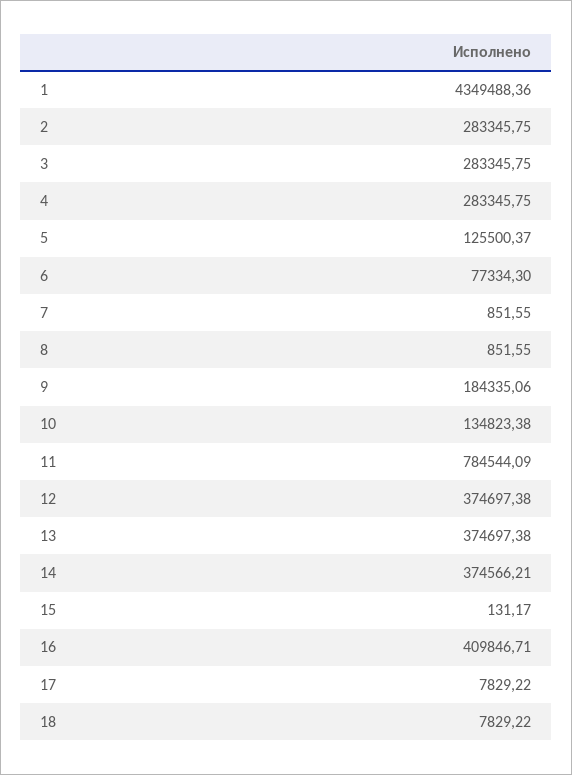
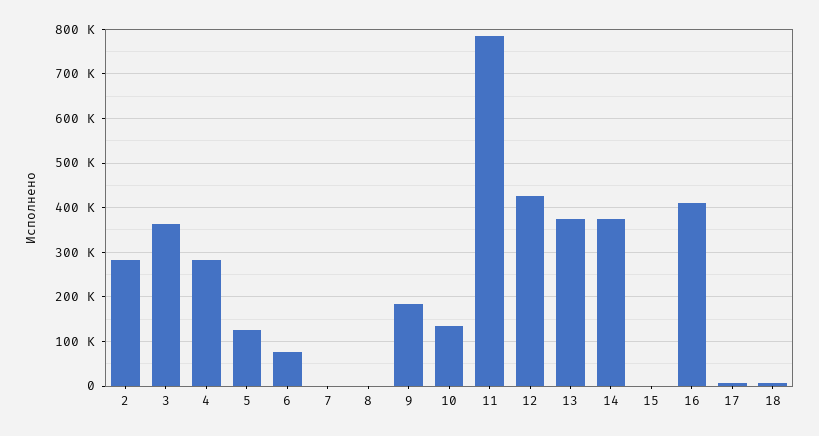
1: 4349488.36 -> none
3: 283345.75 -> 360000
12: 374697.38 -> 420000

